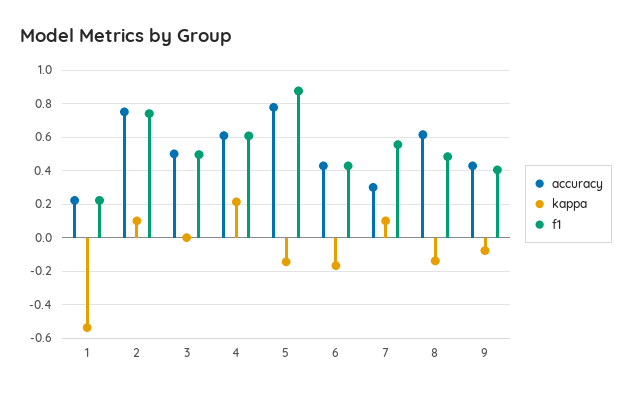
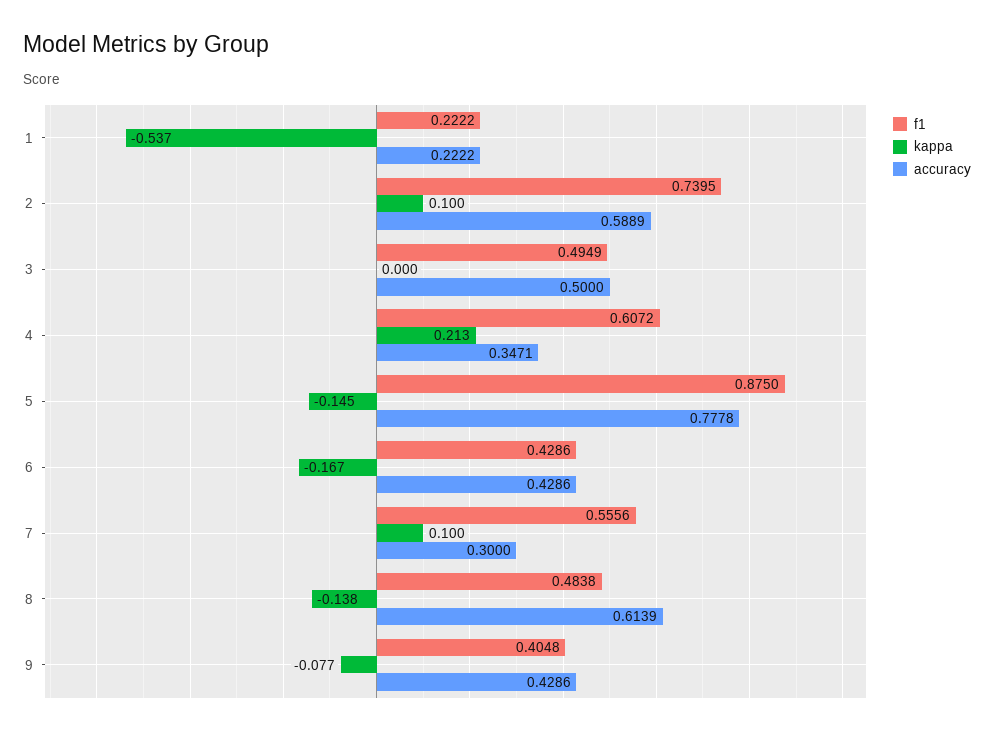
accuracy, 2: 0.75 -> 0.5889
accuracy, 4: 0.6 -> 0.3471

